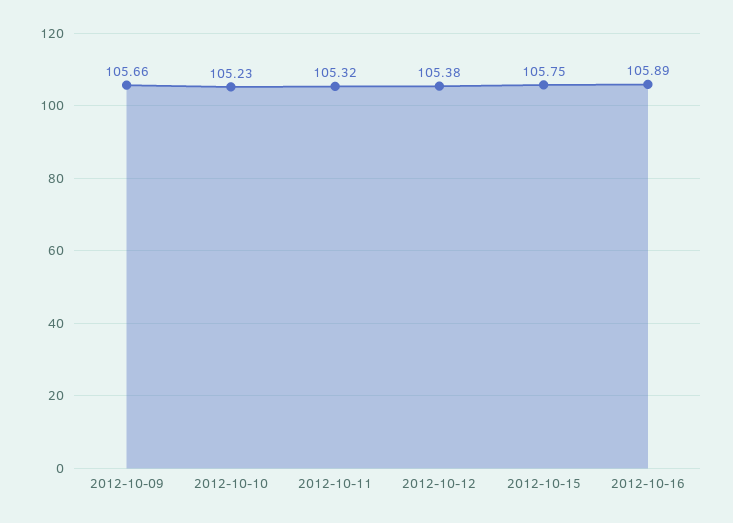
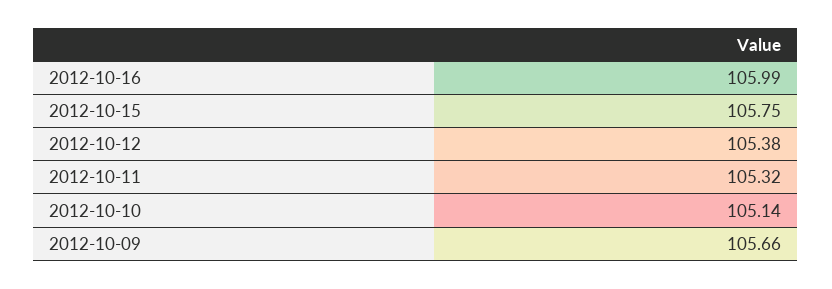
2012-10-10: 105.23 -> 105.14
2012-10-16: 105.89 -> 105.99

